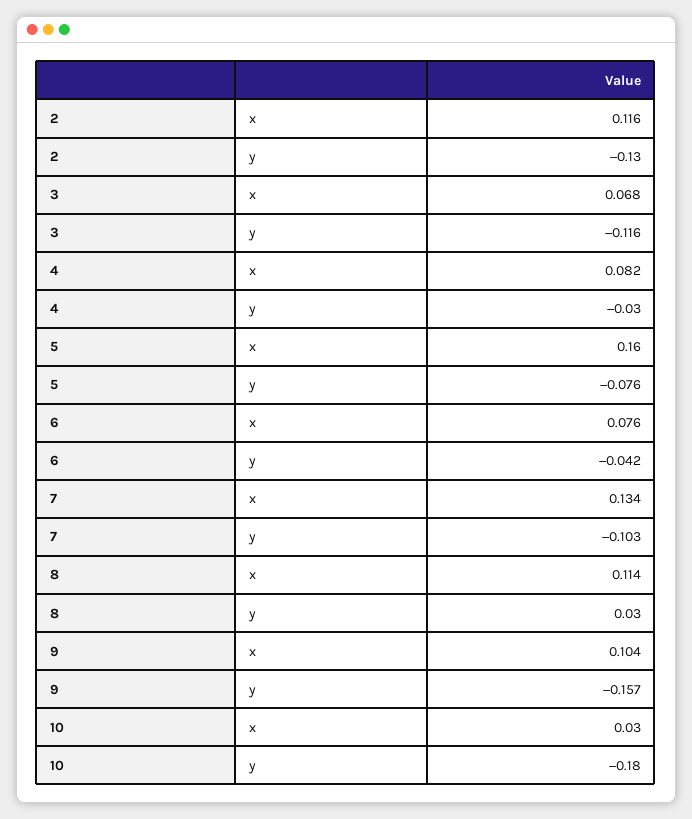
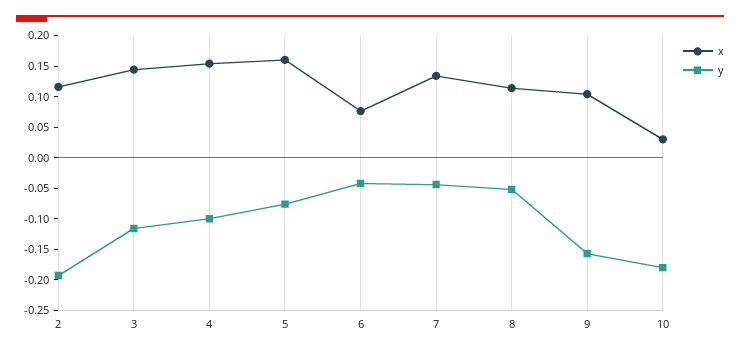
y, 2: -0.13 -> -0.2
x, 3: 0.068 -> 0.15
x, 4: 0.082 -> 0.15
y, 4: -0.03 -> -0.1
y, 7: -0.103 -> -0.05
y, 8: 0.03 -> -0.05

